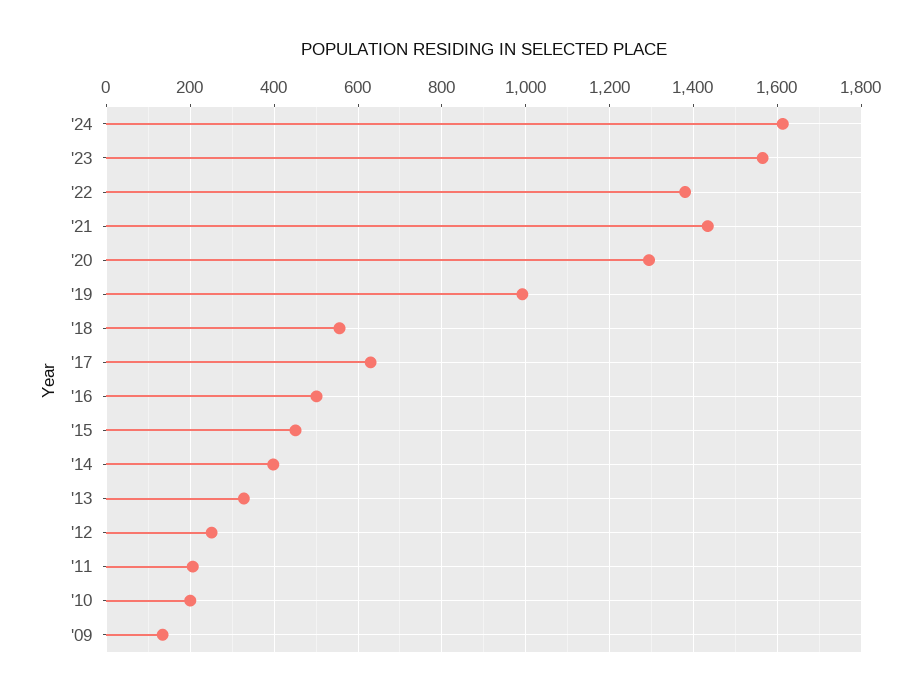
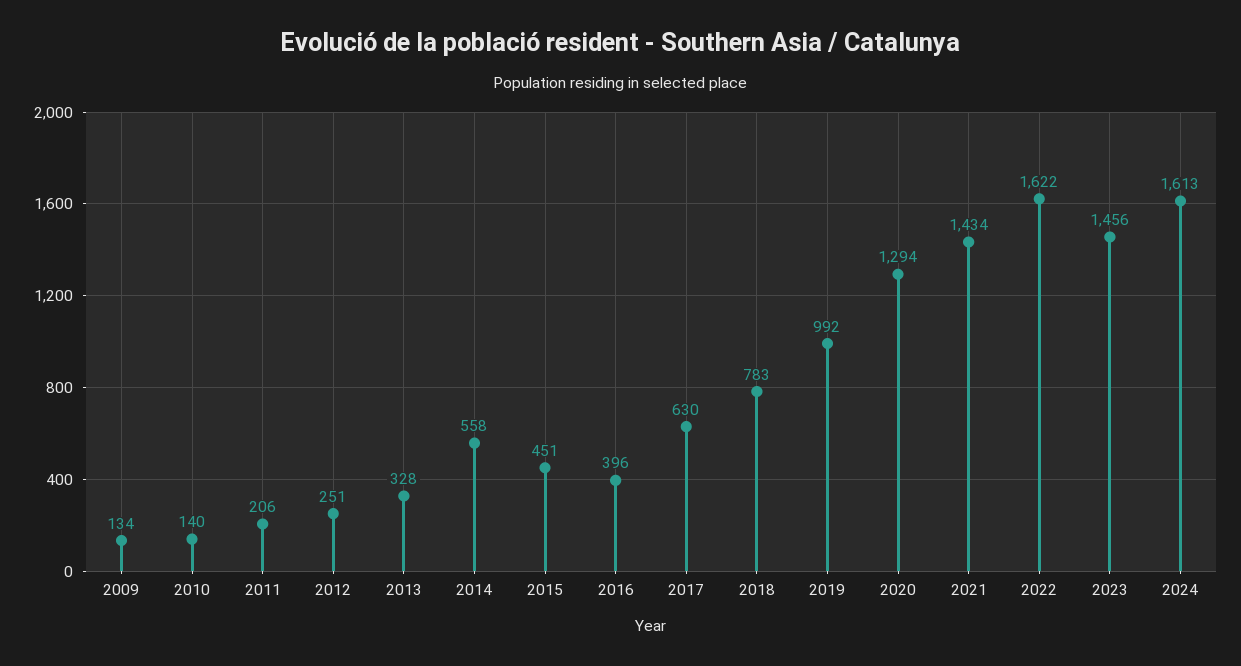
'23: 1560 -> 1456
'22: 1380 -> 1622
'18: 560 -> 783
'16: 500 -> 396
'14: 400 -> 558
'10: 200 -> 140

